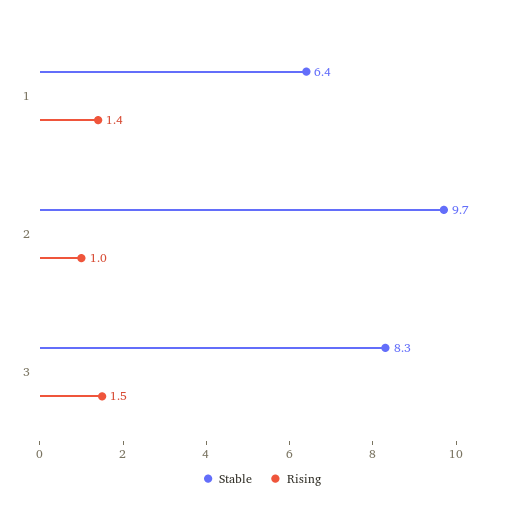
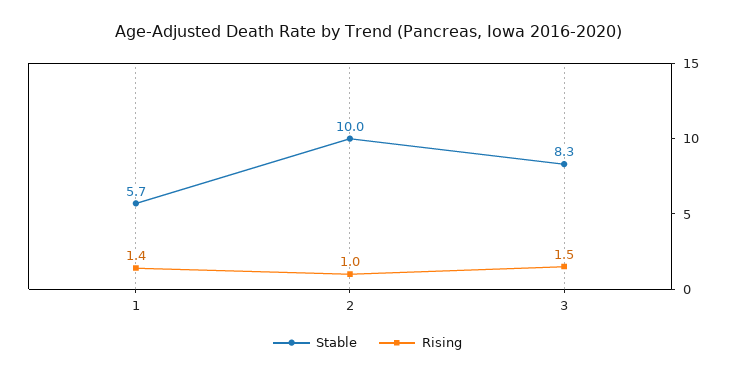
Stable, 1: 6.4 -> 5.7
Stable, 2: 9.7 -> 10

